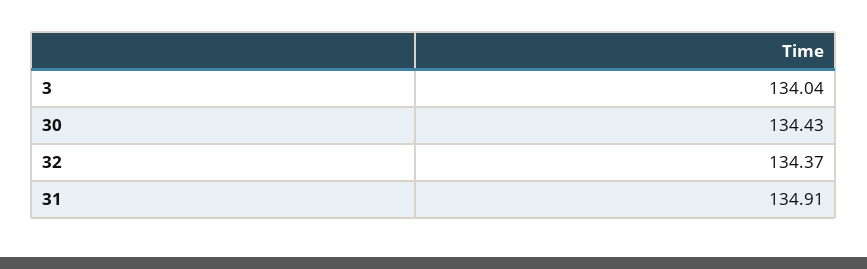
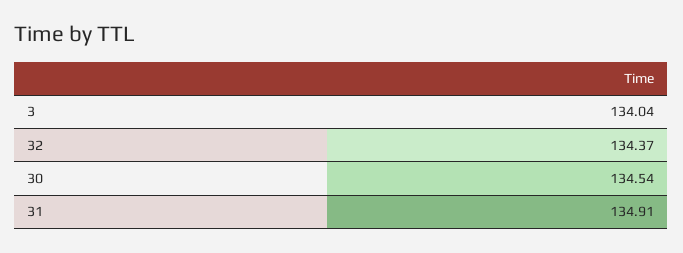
30: 134.43 -> 134.54

